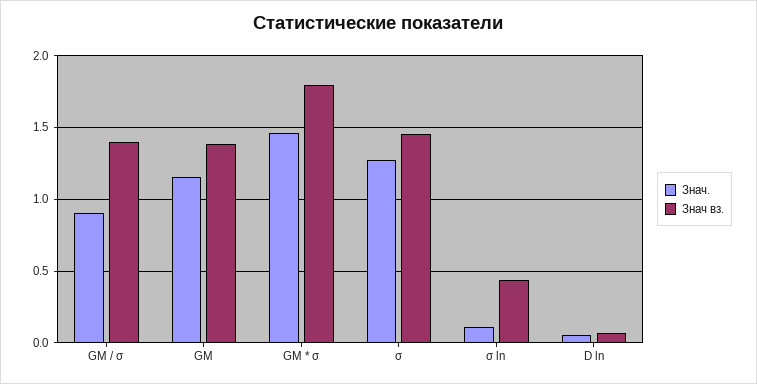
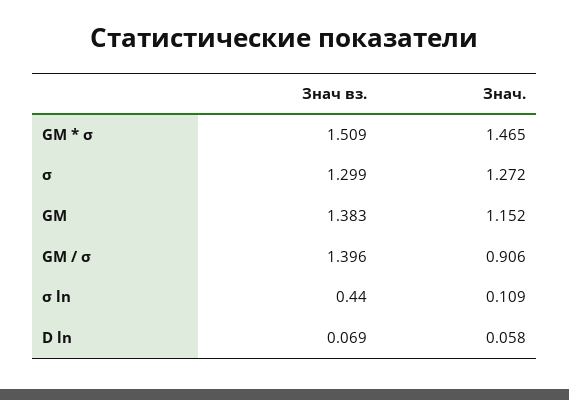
Знач вз., GM * σ: 1.8 -> 1.509
Знач вз., σ: 1.45 -> 1.299

